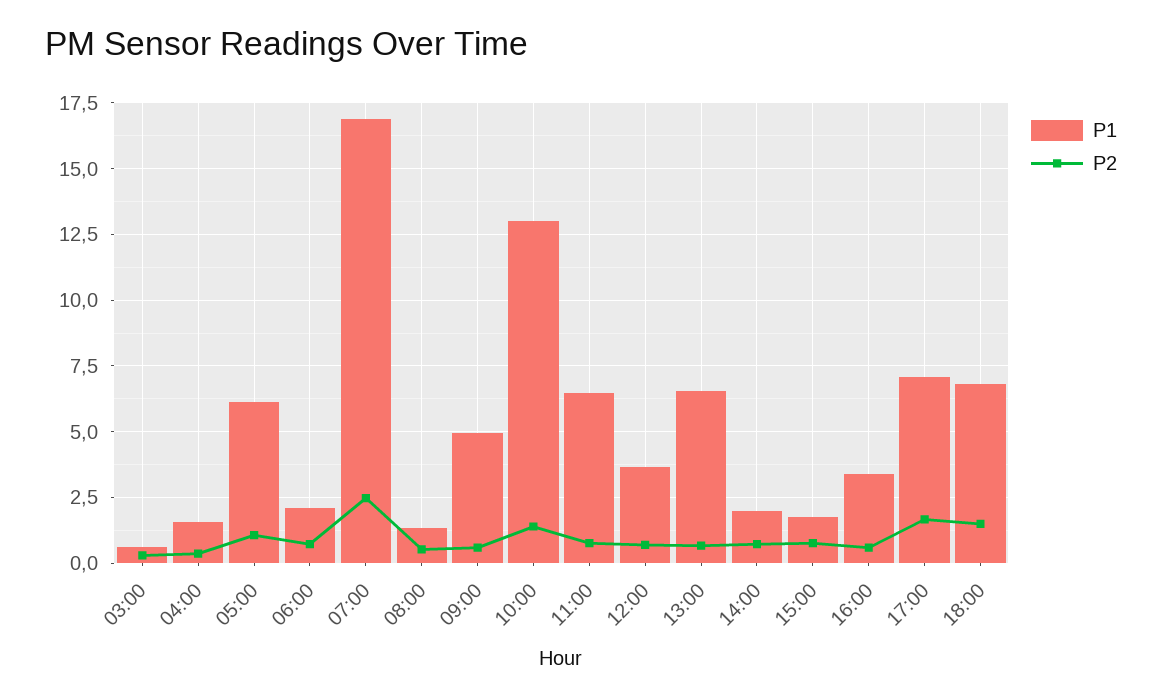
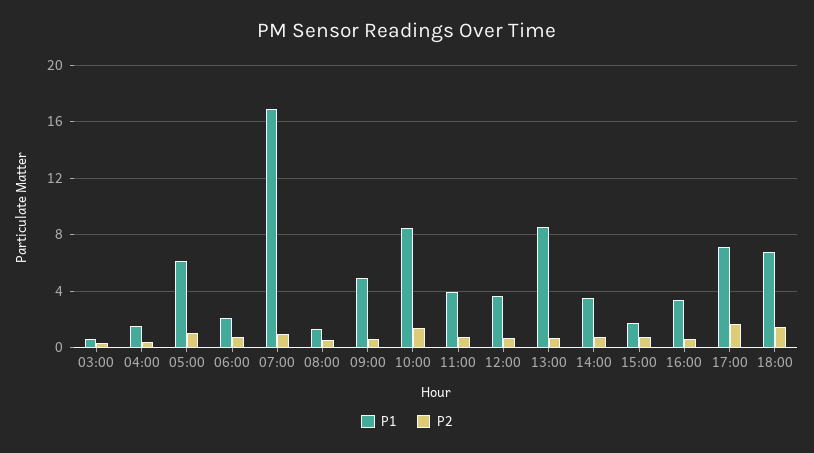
P2, 07:00: 2.5 -> 1
P1, 10:00: 13 -> 8.5
P1, 11:00: 6.5 -> 4
P1, 13:00: 6.5 -> 8.5
P1, 14:00: 2 -> 3.5

